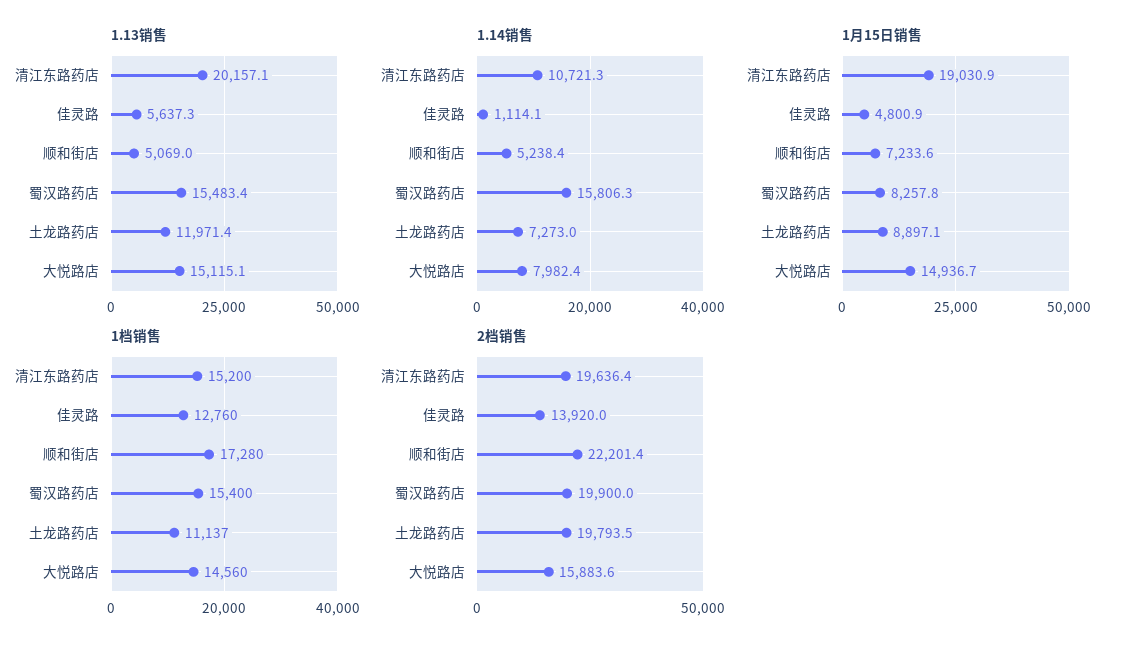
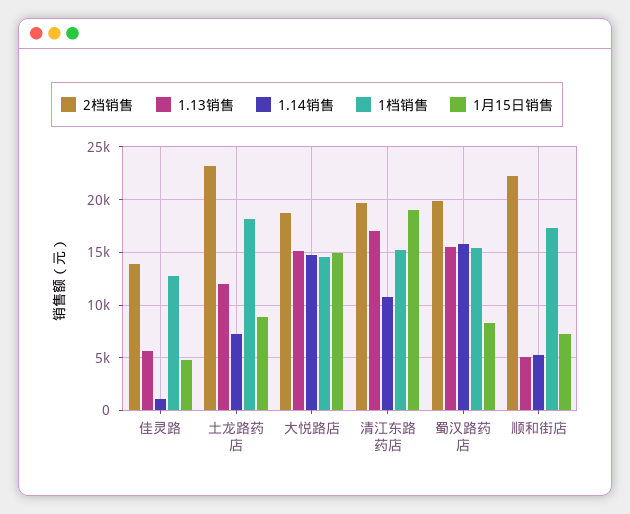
1.13销售, 清江东路药店: 20157.1 -> 17000
1.14销售, 大悦路店: 7982.4 -> 15000
1档销售, 土龙路药店: 11137 -> 18000
2档销售, 土龙路药店: 19793.5 -> 23000
2档销售, 大悦路店: 15883.6 -> 19000

